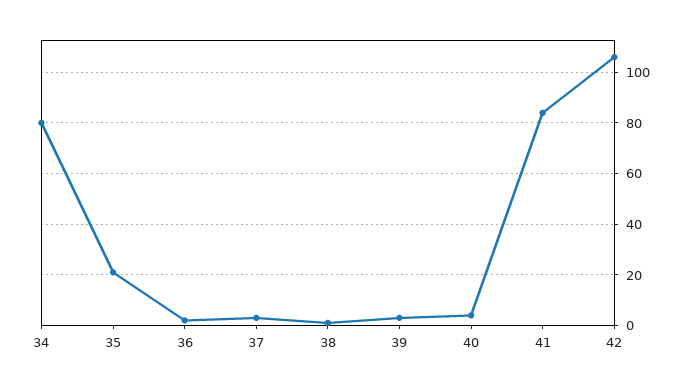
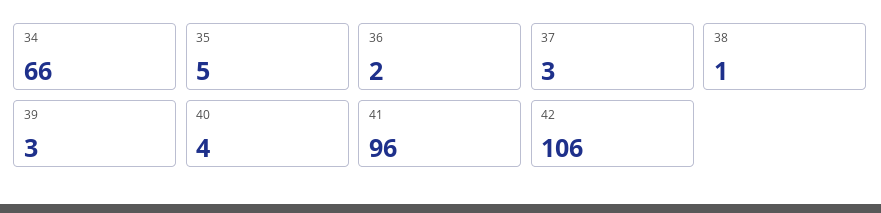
34: 80 -> 66
35: 20 -> 5
41: 85 -> 96

